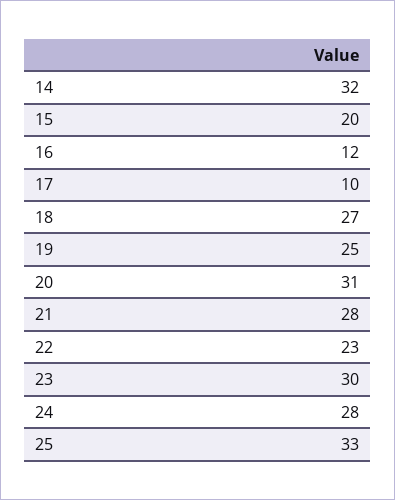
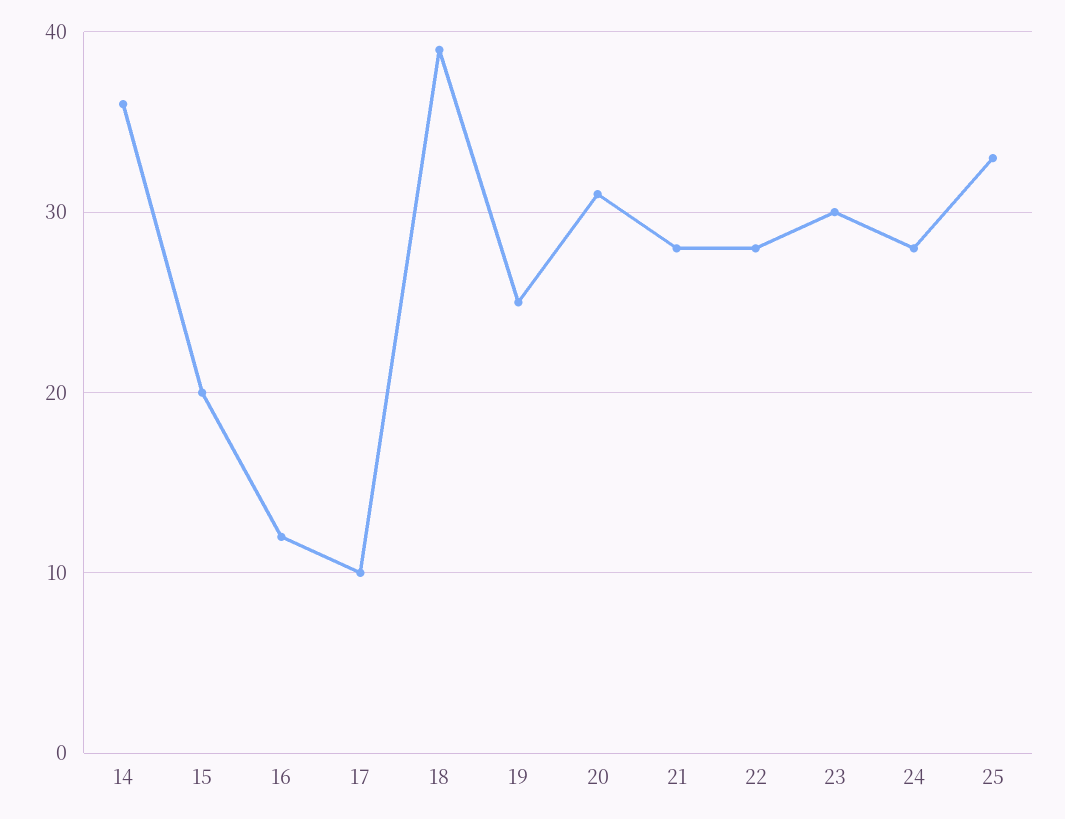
14: 32 -> 36
18: 27 -> 39
22: 23 -> 28

